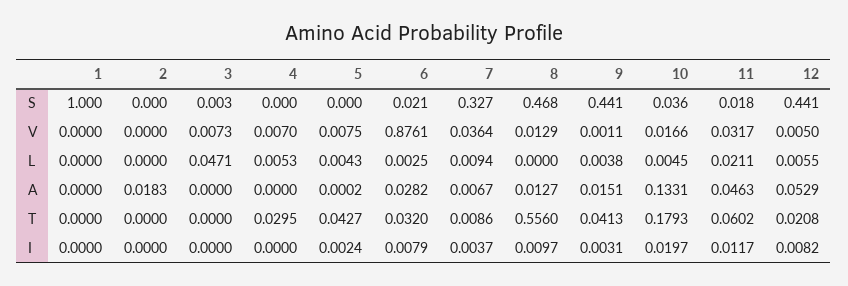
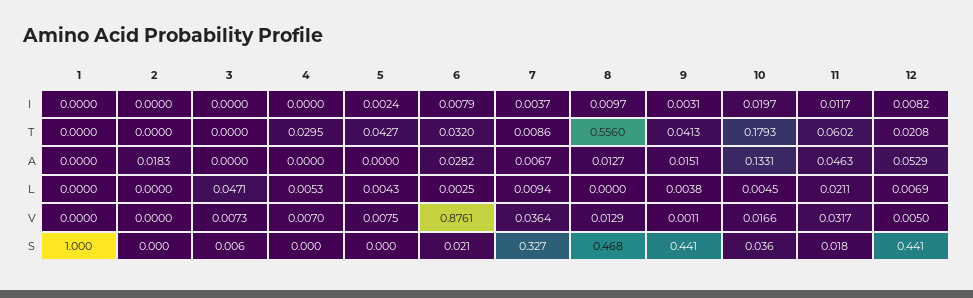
3, S: 0.003 -> 0.006
12, L: 0.0055 -> 0.0069
5, A: 0.0002 -> 0

